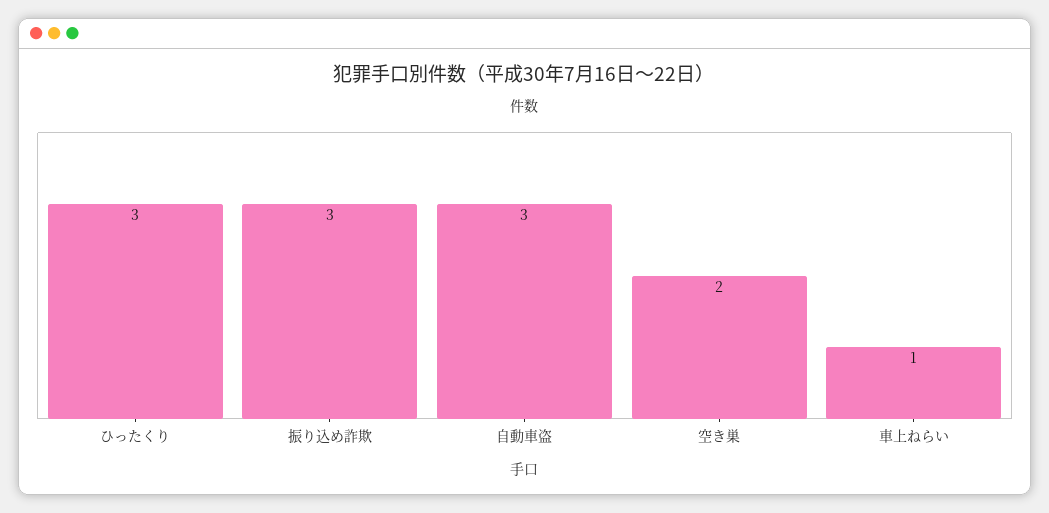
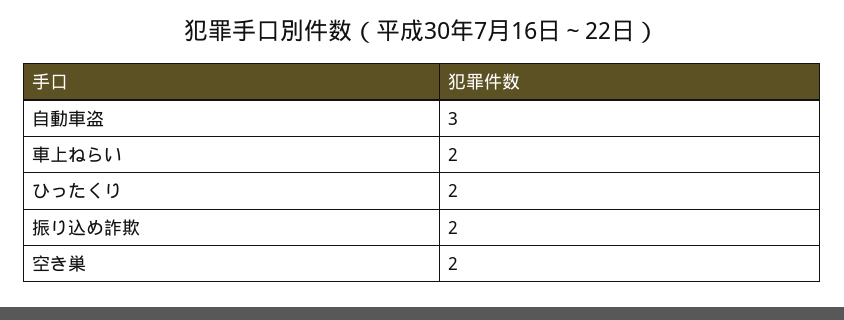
ひったくり: 3 -> 2
振り込め詐欺: 3 -> 2
車上ねらい: 1 -> 2

